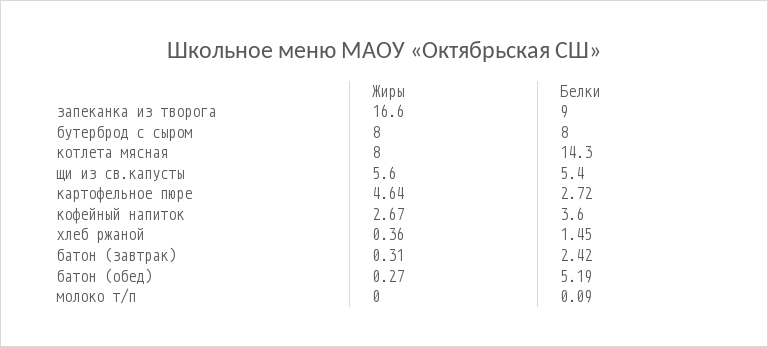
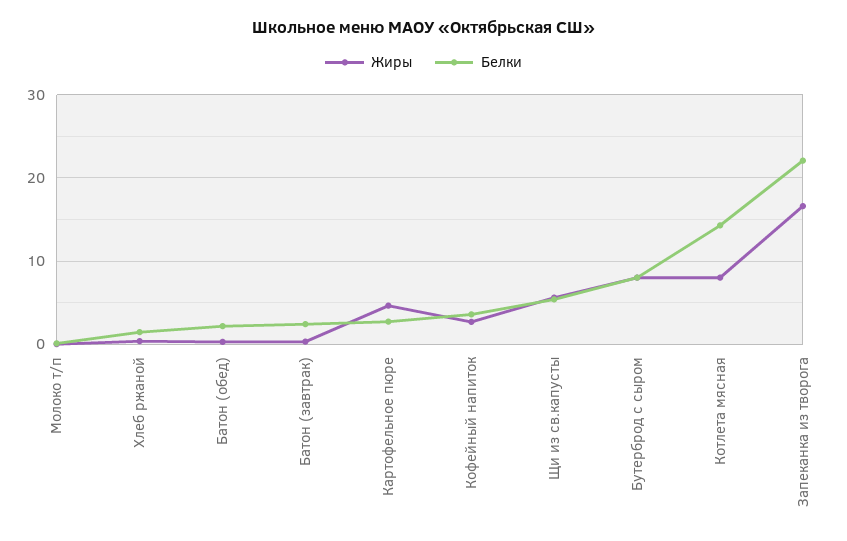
Белки, запеканка из творога: 9 -> 22
Белки, батон (обед): 5.19 -> 2

